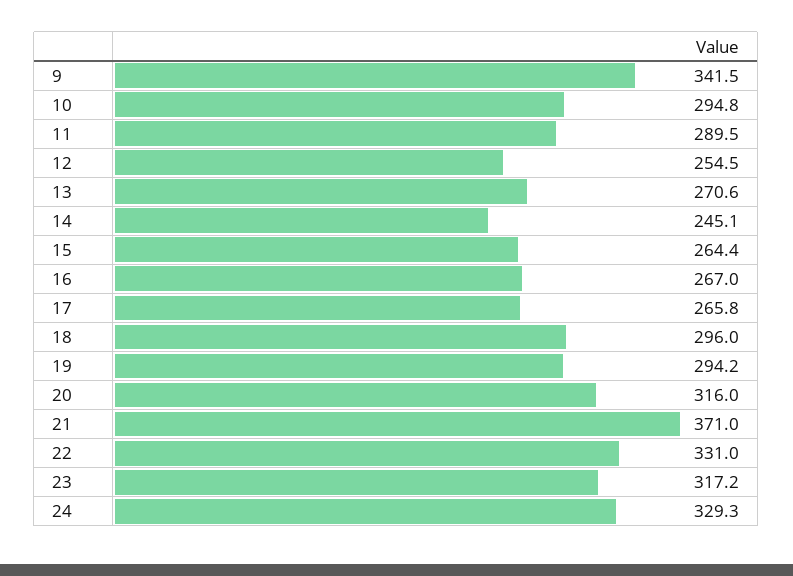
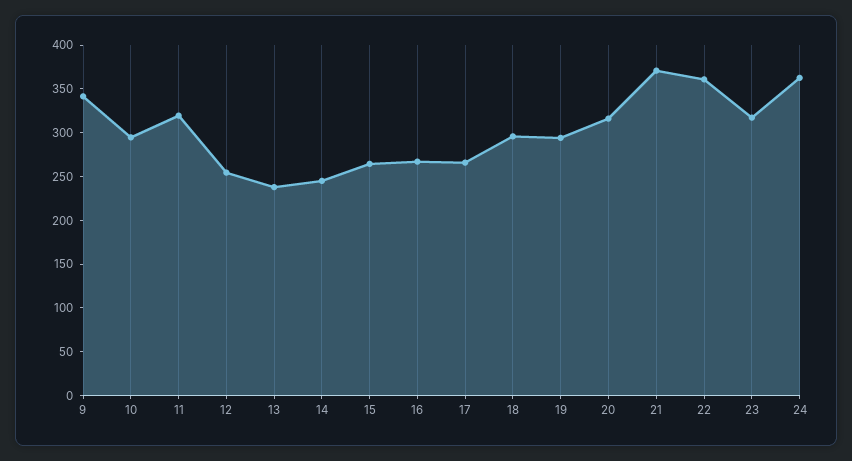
11: 289.5 -> 320
13: 270.6 -> 240
22: 331 -> 360
24: 329.3 -> 360

